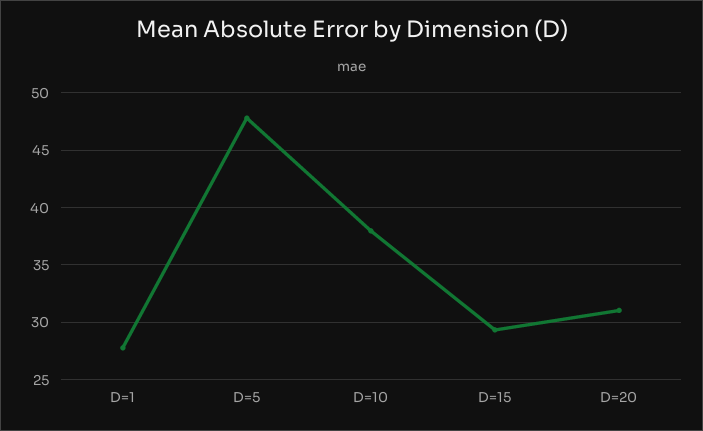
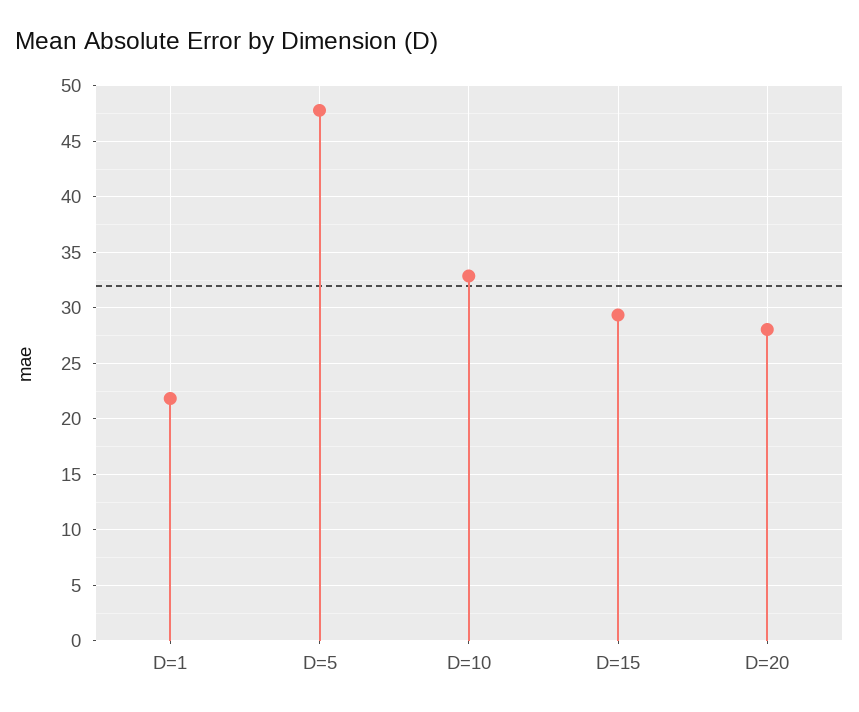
D=1: 28 -> 22
D=10: 38 -> 33
D=20: 31 -> 28

